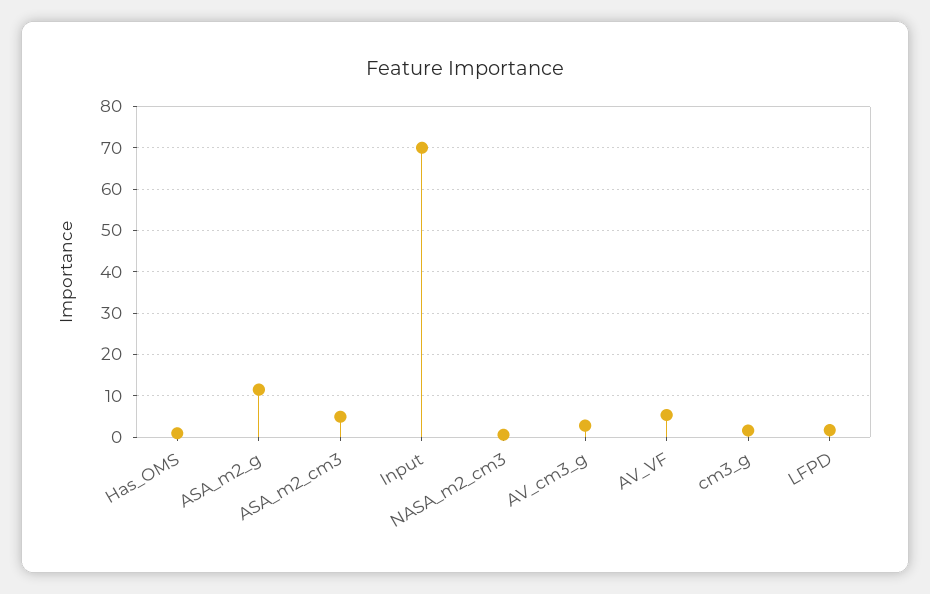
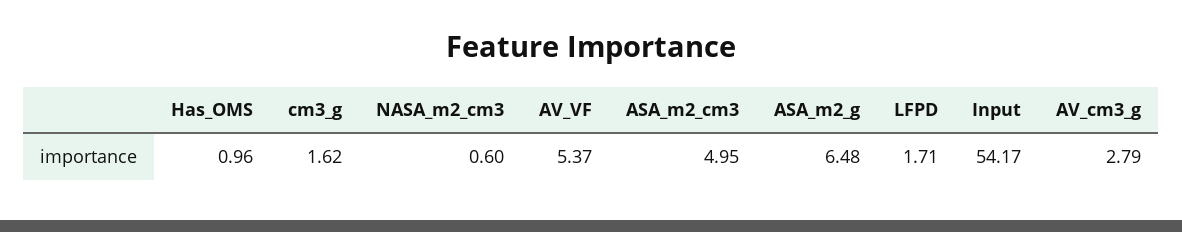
ASA_m2_g: 12 -> 6.48
Input: 70 -> 54.17

